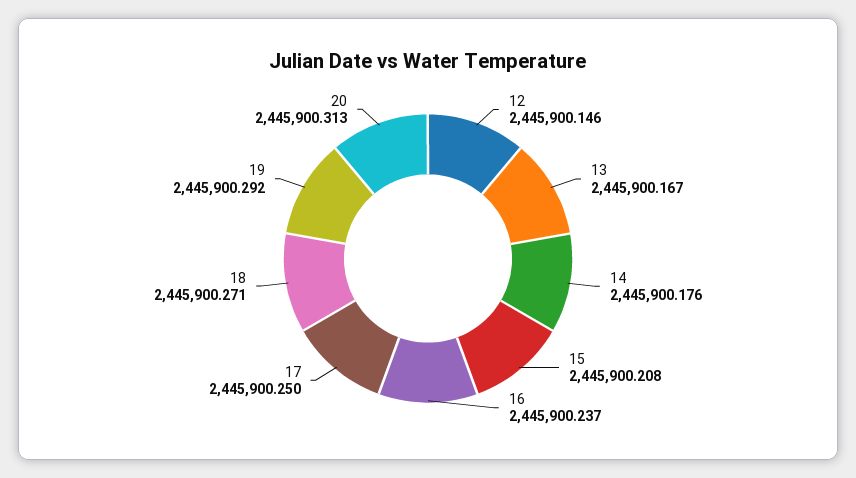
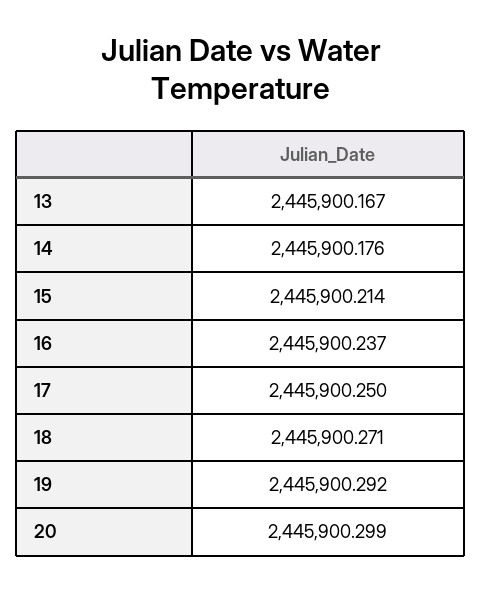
12: 2445900.146 -> none
15: 2445900.208 -> 2445900.214
20: 2445900.313 -> 2445900.299

